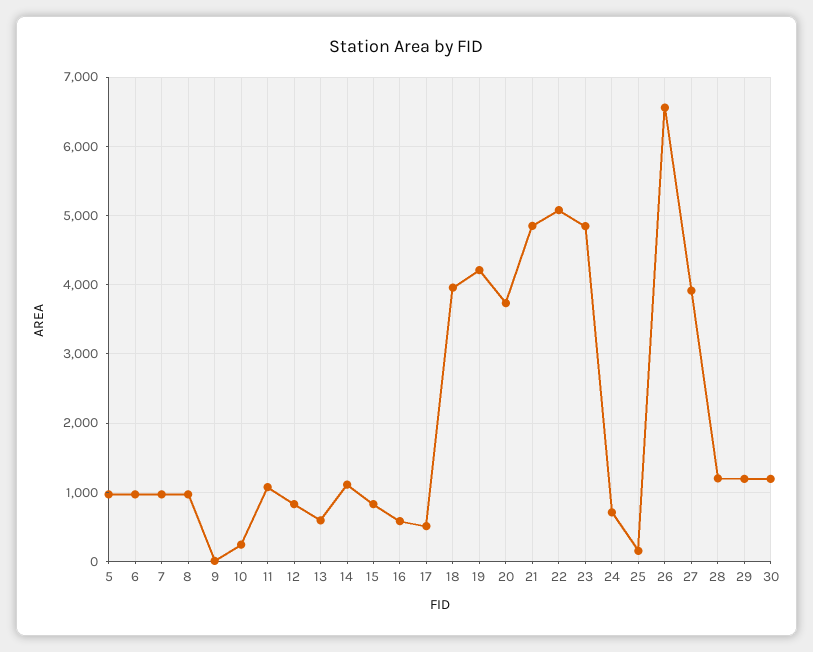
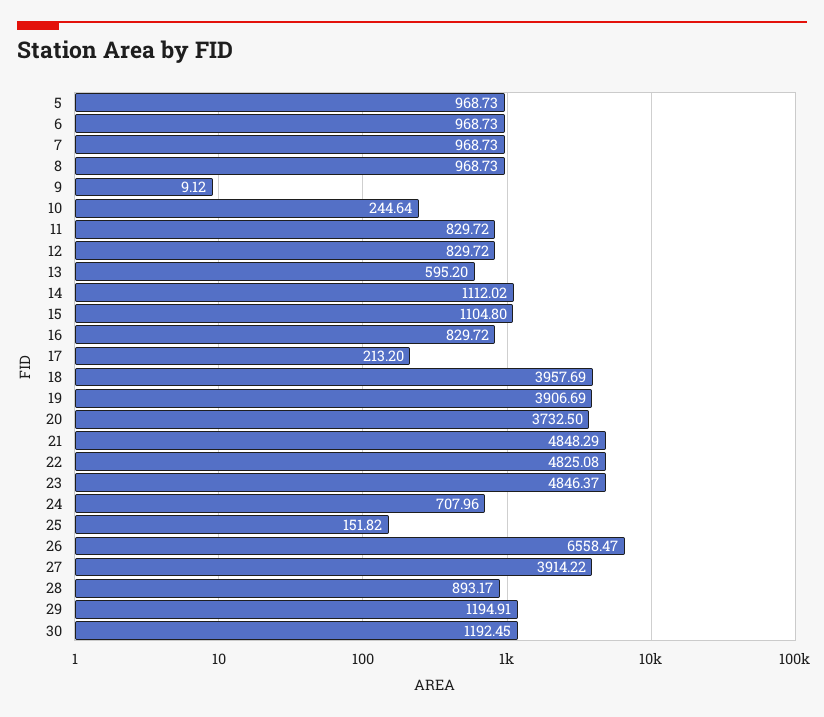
11: 1100 -> 829.72
15: 800 -> 1104.8
16: 600 -> 829.72
17: 500 -> 213.2
19: 4200 -> 3906.69
22: 5100 -> 4825.08
28: 1200 -> 893.17

